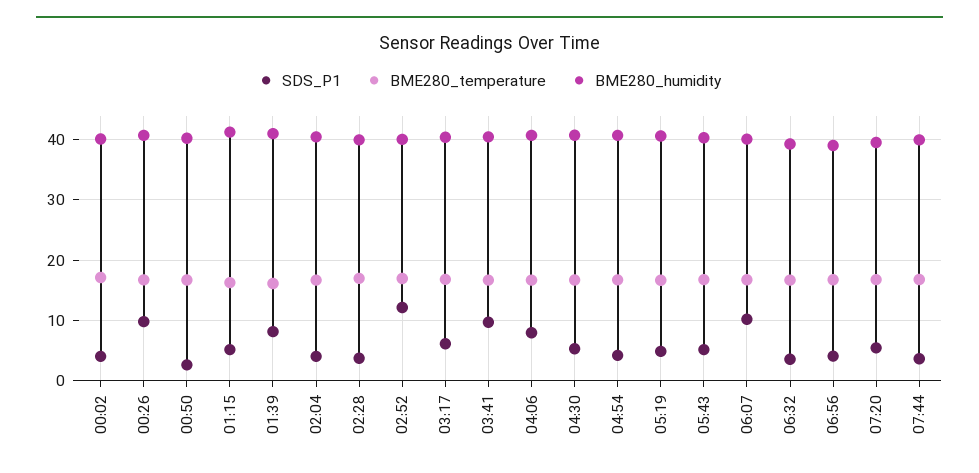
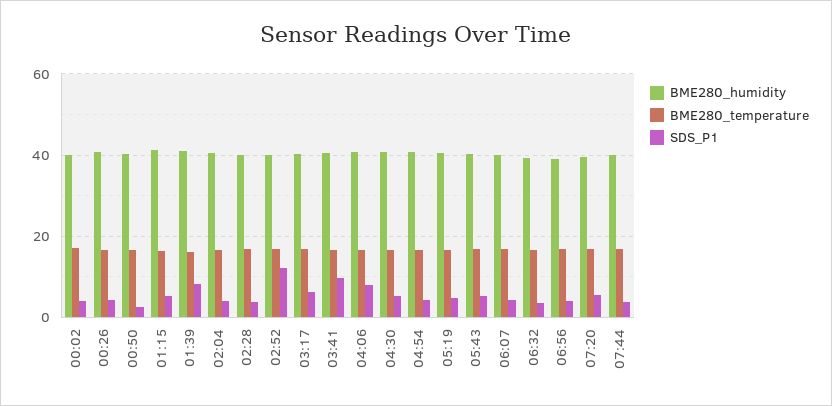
SDS_P1, 00:26: 10 -> 4
SDS_P1, 06:07: 10 -> 4

